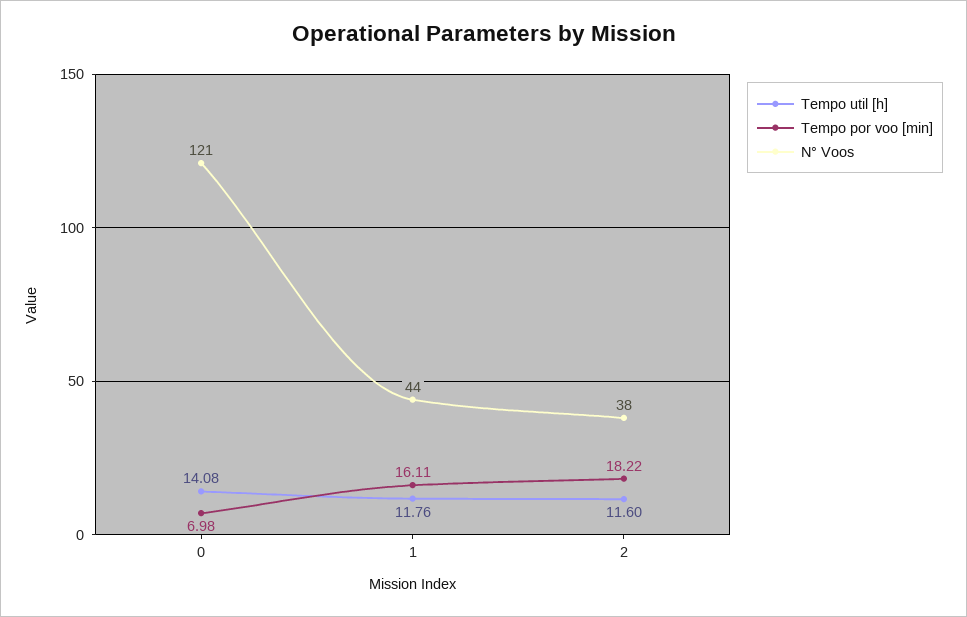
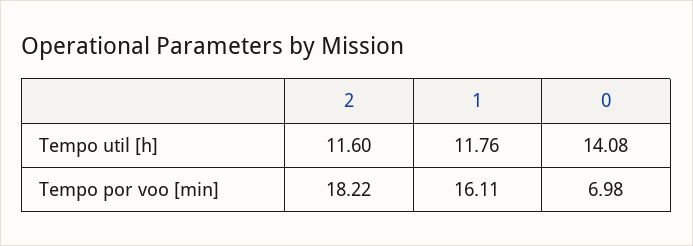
N° Voos, 0: 121 -> none
N° Voos, 1: 44 -> none
N° Voos, 2: 38 -> none

